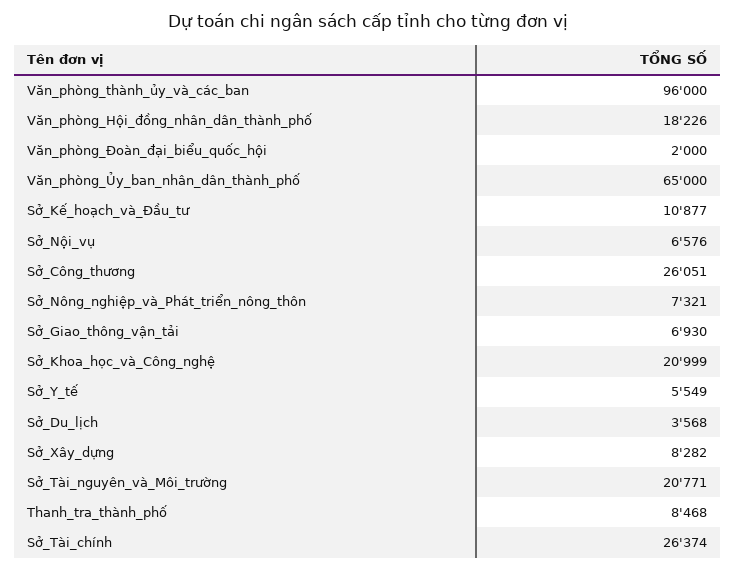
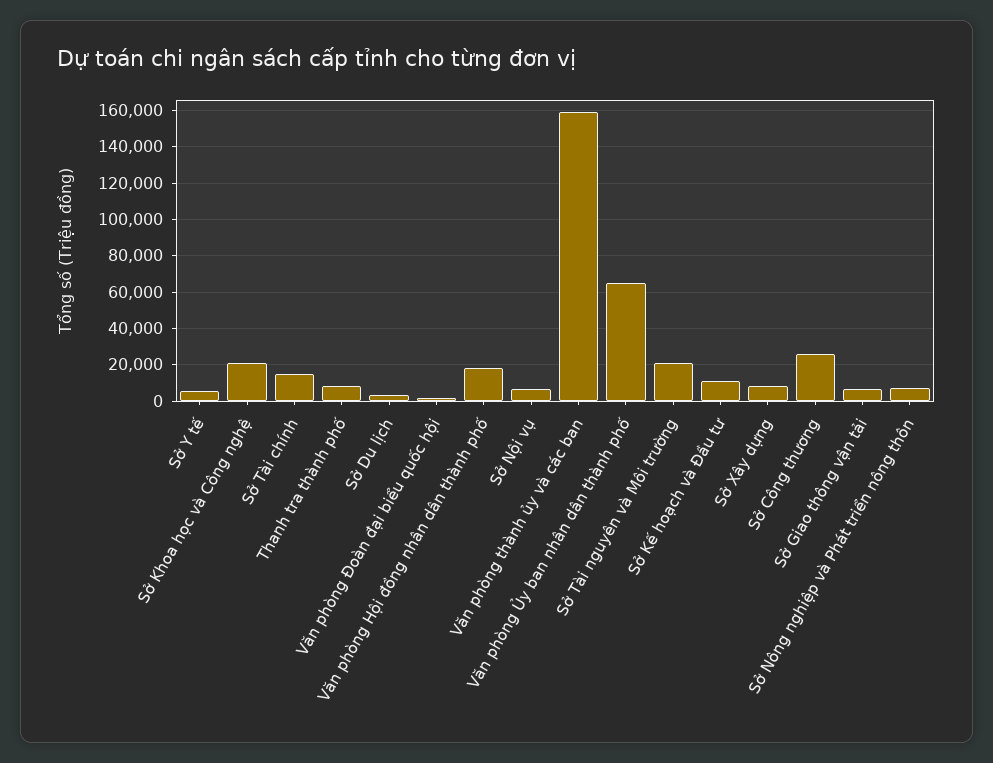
Văn_phòng_thành_ủy_và_các_ban: 96000 -> 160000
Sở_Tài_chính: 26374 -> 15000

